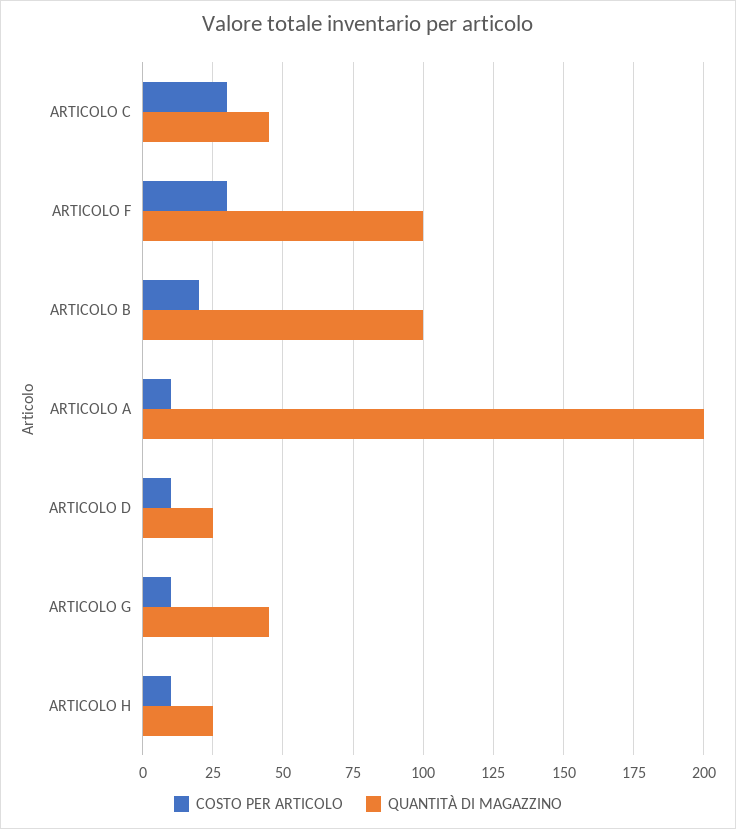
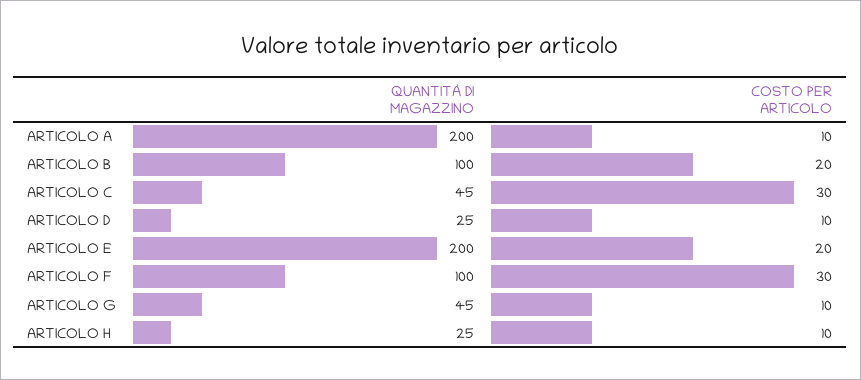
QUANTITÀ DI MAGAZZINO, ARTICOLO E: none -> 200
COSTO PER ARTICOLO, ARTICOLO E: none -> 20

